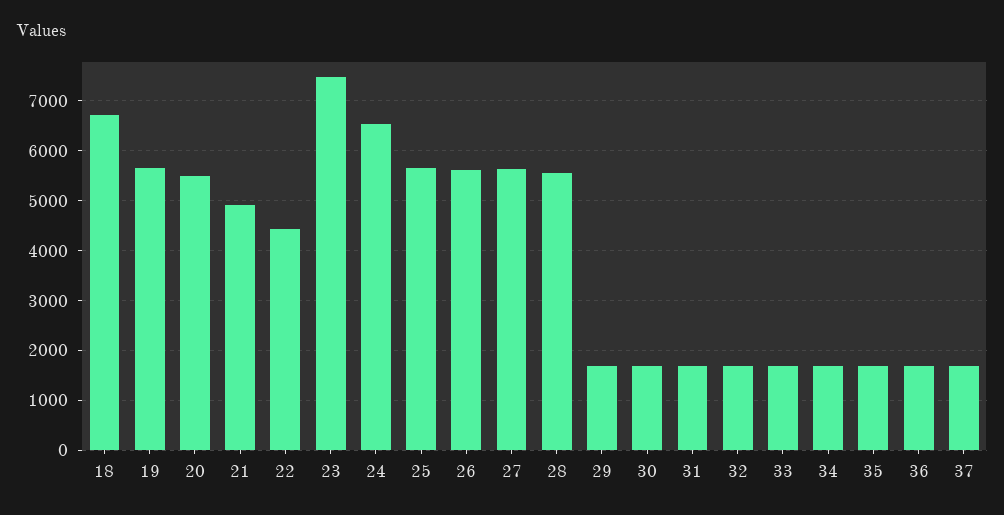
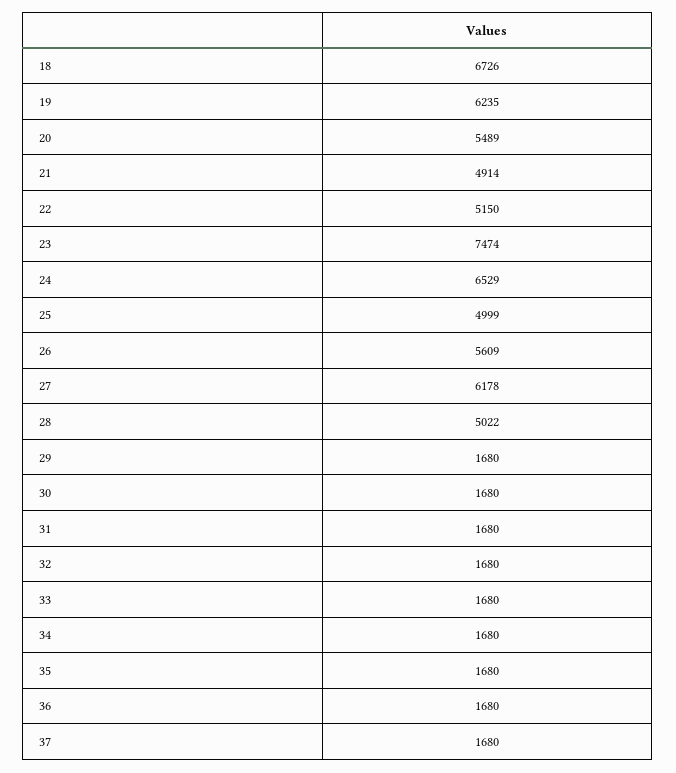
19: 5600 -> 6235
22: 4400 -> 5150
25: 5600 -> 4999
27: 5600 -> 6178
28: 5600 -> 5022

